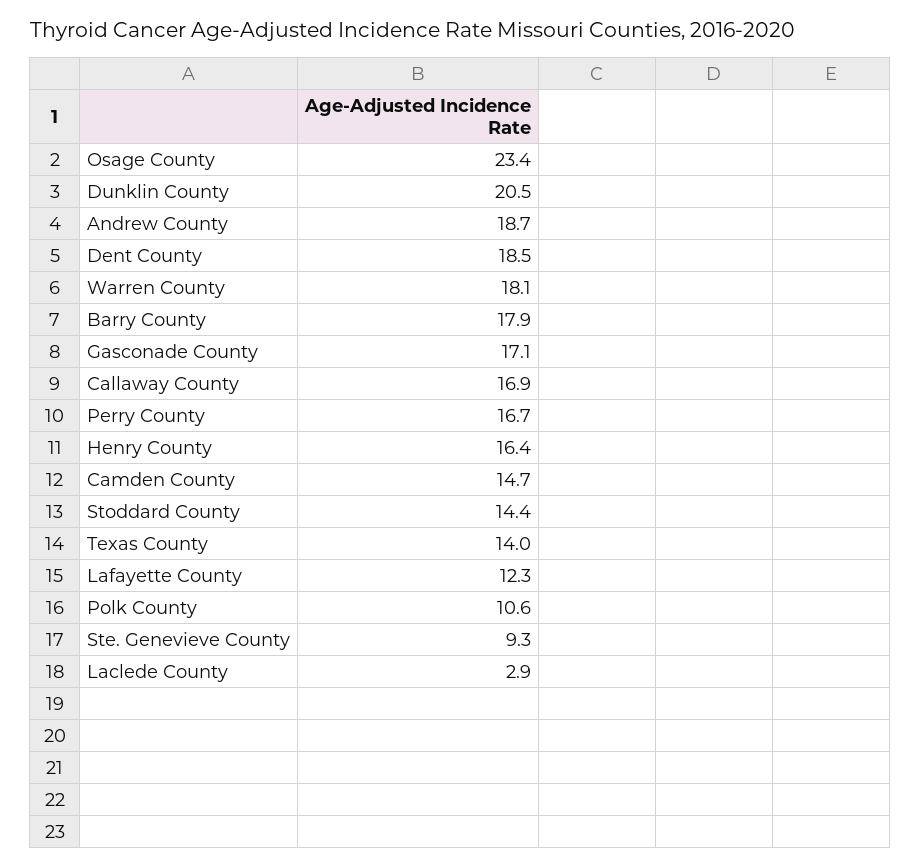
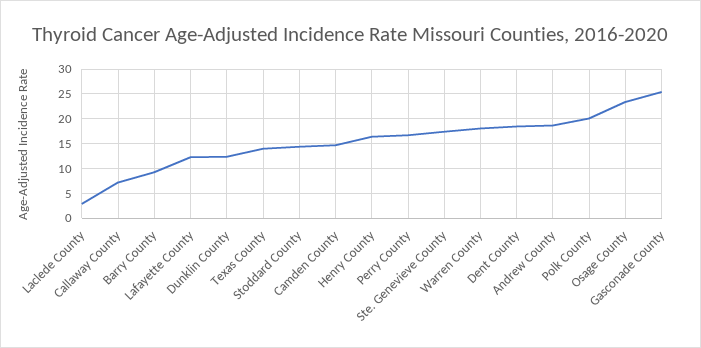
Dunklin County: 20.5 -> 12.5
Barry County: 17.9 -> 10
Gasconade County: 17.1 -> 25
Callaway County: 16.9 -> 7.5
Polk County: 10.6 -> 20
Ste. Genevieve County: 9.3 -> 17.5

